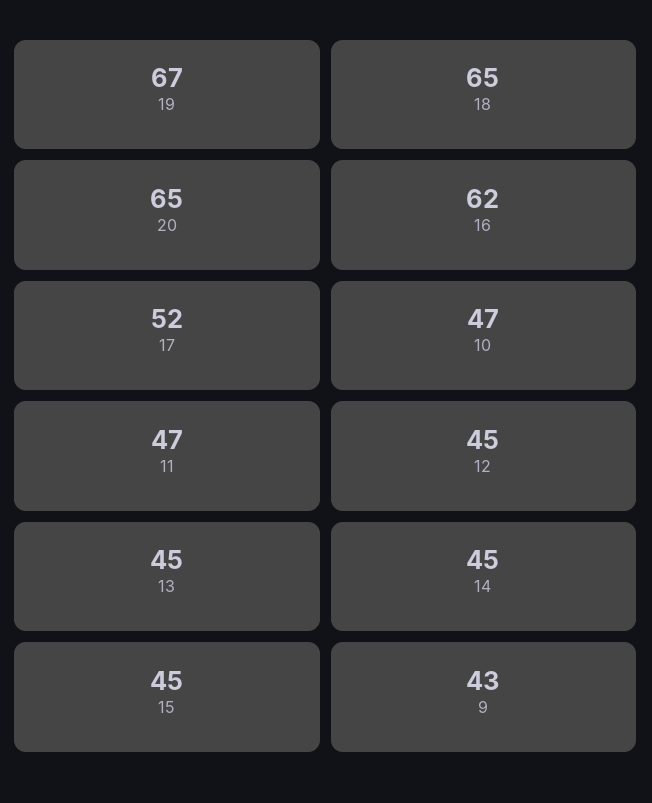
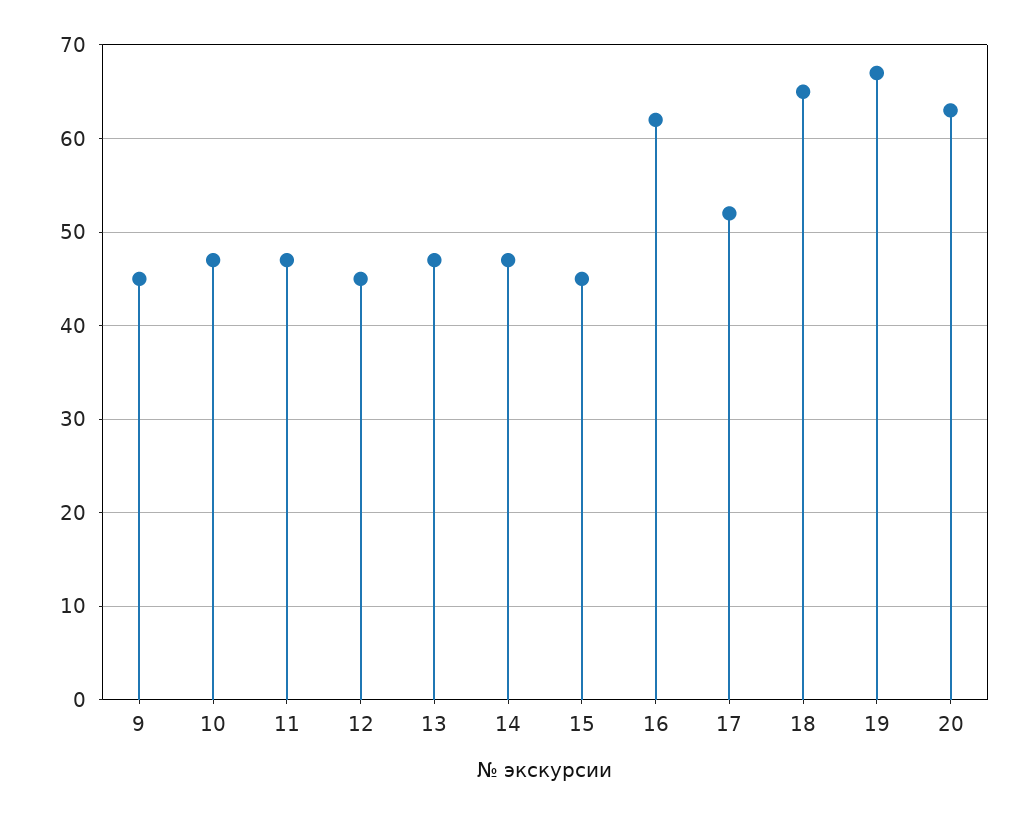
20: 65 -> 63
13: 45 -> 47
14: 45 -> 47
9: 43 -> 45

